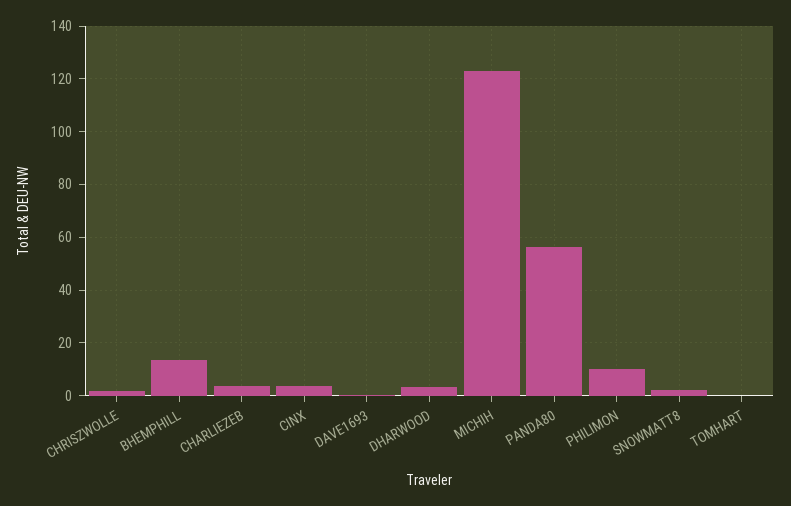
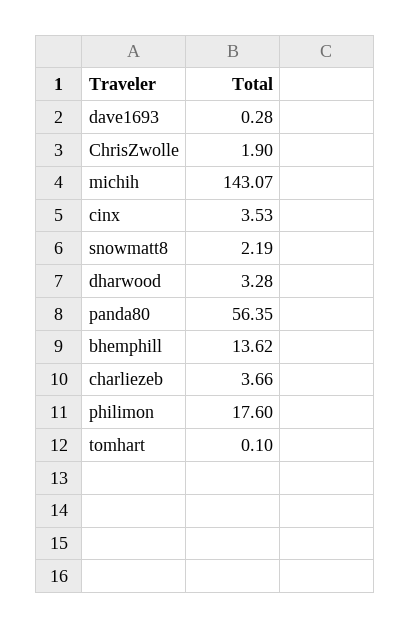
MICHIH: 122.5 -> 143.07
PHILIMON: 10 -> 17.6

